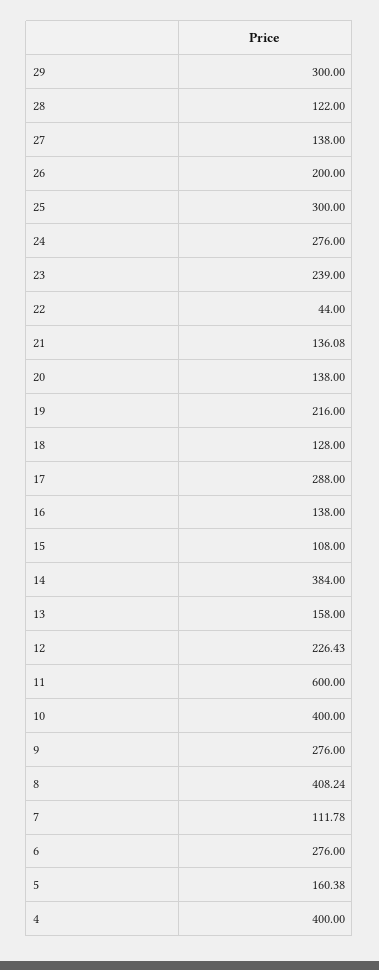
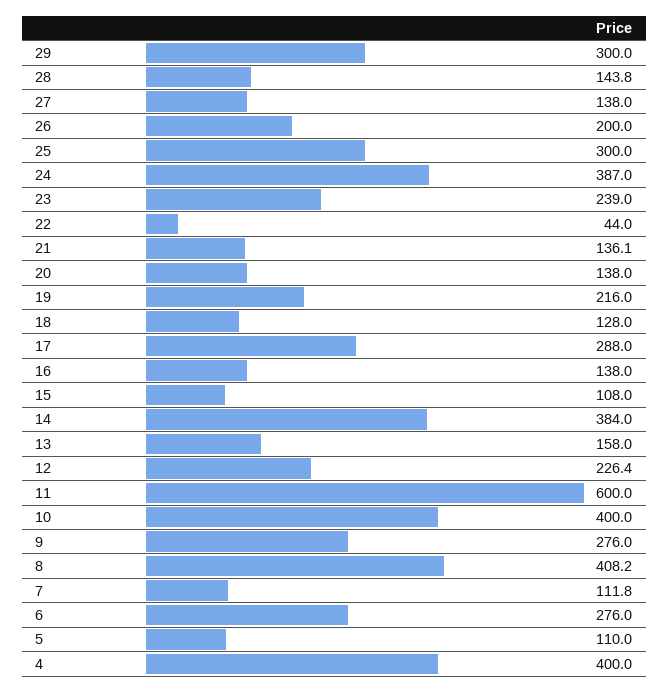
28: 122 -> 143.8
24: 276 -> 387
5: 160.38 -> 110

